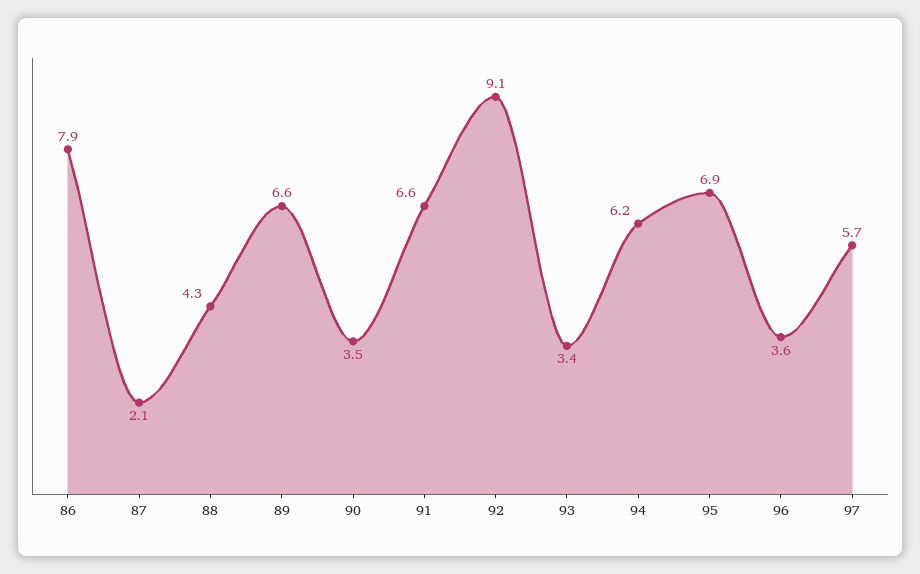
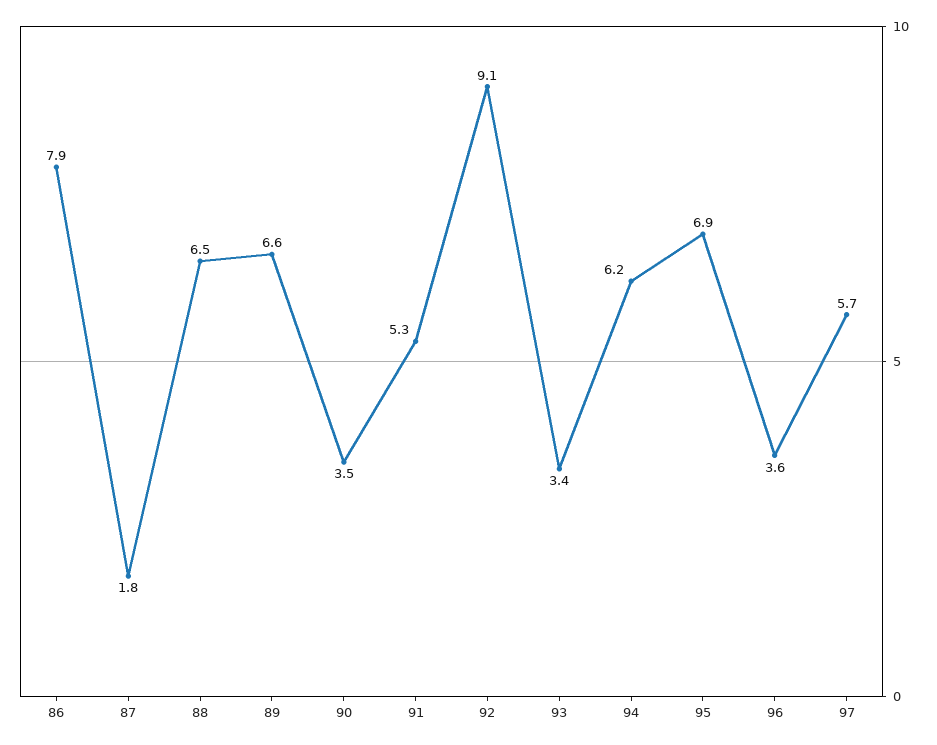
87: 2.1 -> 1.8
88: 4.3 -> 6.5
91: 6.6 -> 5.3

